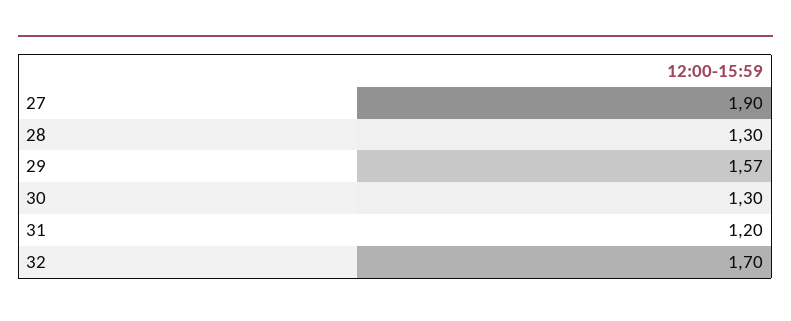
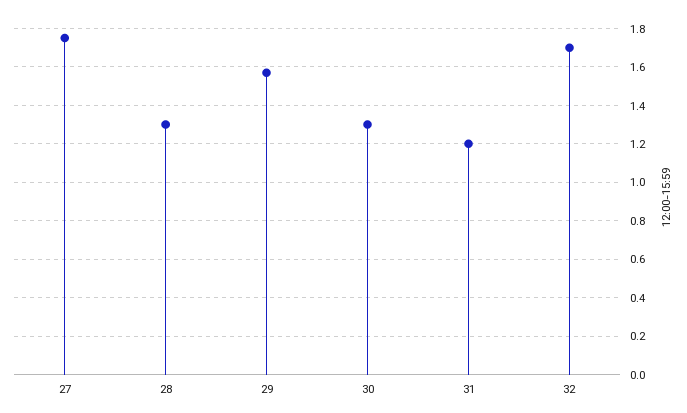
27: 1.9 -> 1.75

